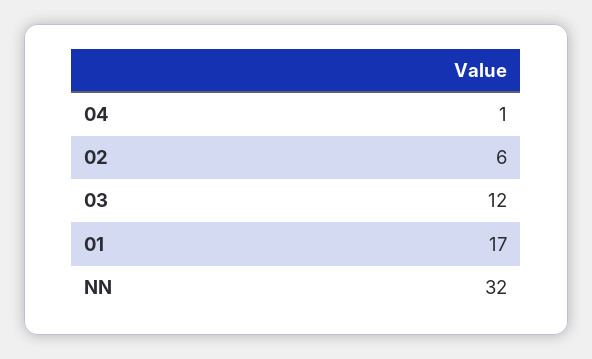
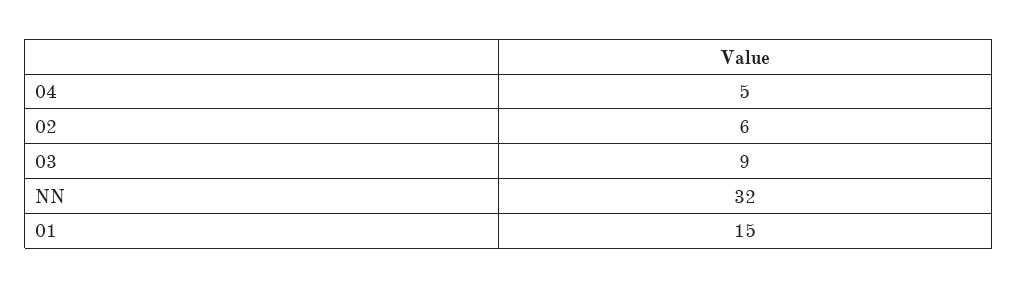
04: 1 -> 5
03: 12 -> 9
01: 17 -> 15

